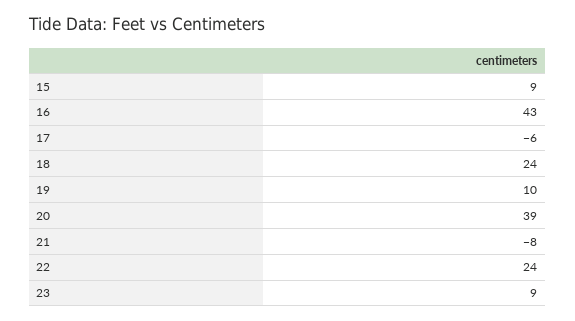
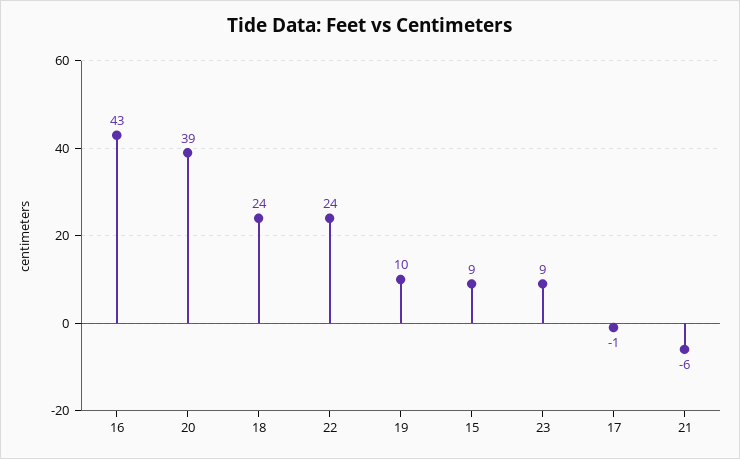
17: -6 -> -1
21: -8 -> -6

